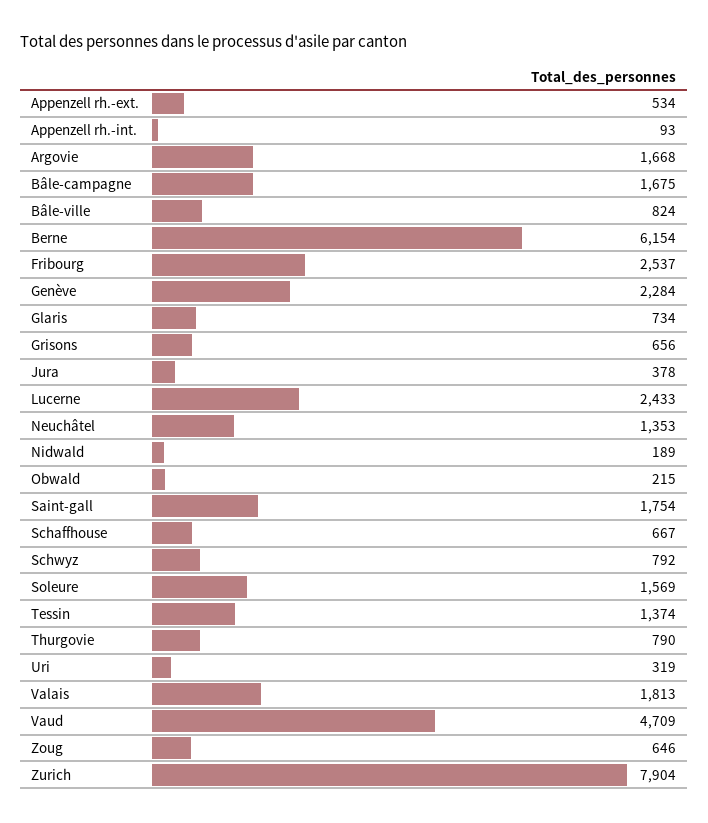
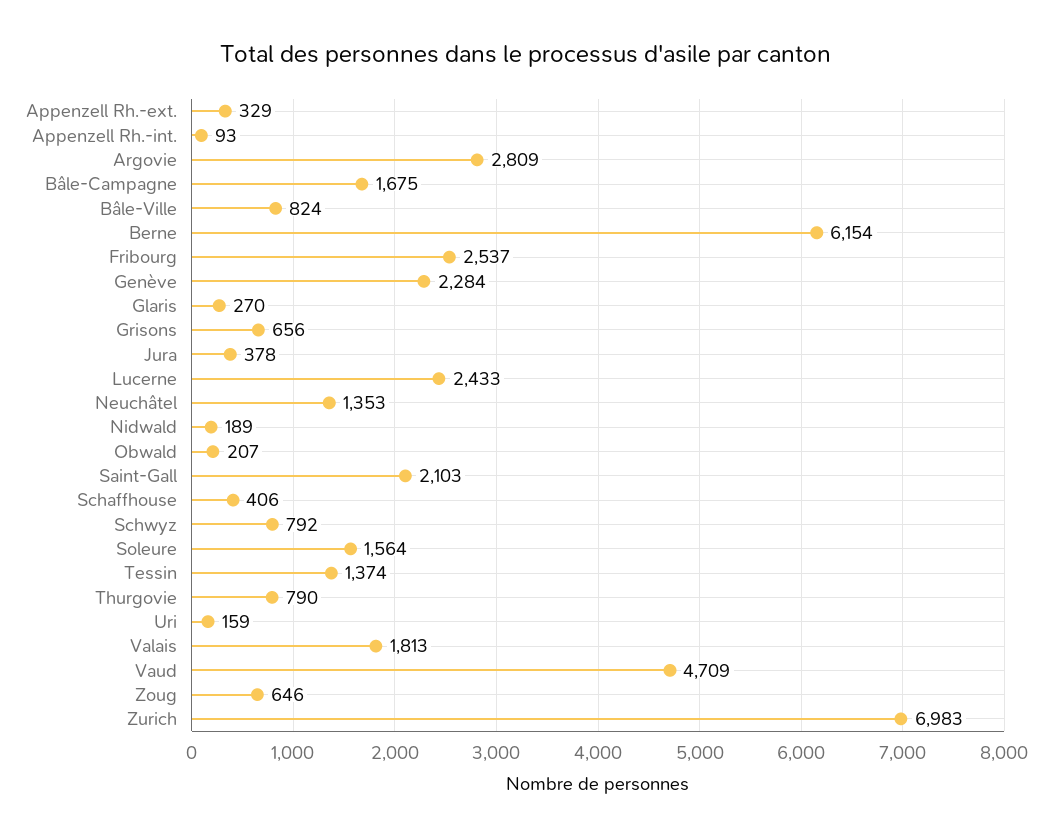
Appenzell rh.-ext.: 534 -> 329
Argovie: 1668 -> 2809
Glaris: 734 -> 270
Obwald: 215 -> 207
Saint-gall: 1754 -> 2103
Schaffhouse: 667 -> 406
Soleure: 1569 -> 1564
Uri: 319 -> 159
Zurich: 7904 -> 6983

